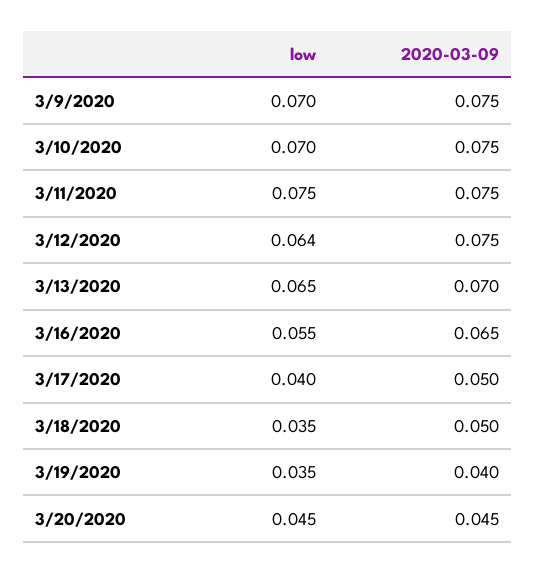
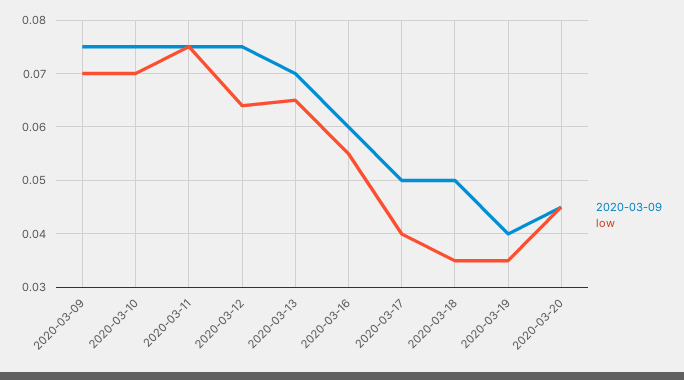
2020-03-09, 3/16/2020: 0.065 -> 0.06

